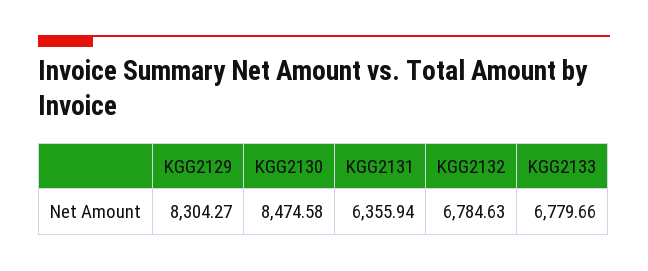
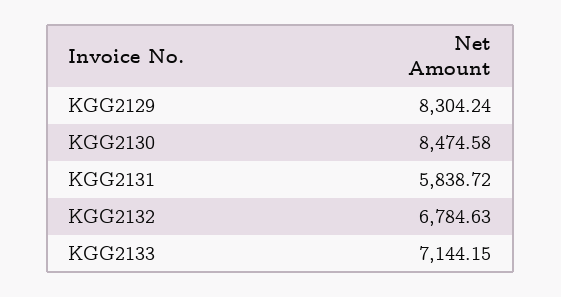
KGG2129: 8304.27 -> 8304.24
KGG2131: 6355.94 -> 5838.72
KGG2133: 6779.66 -> 7144.15

